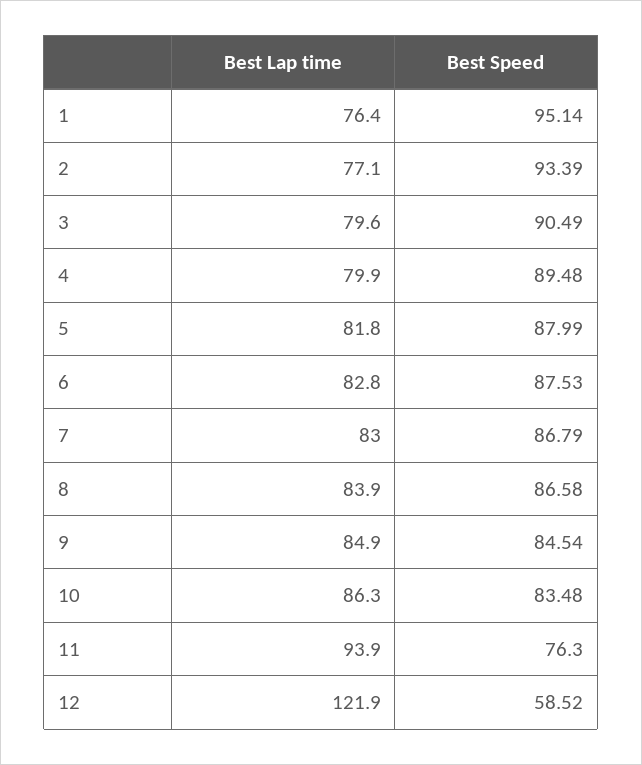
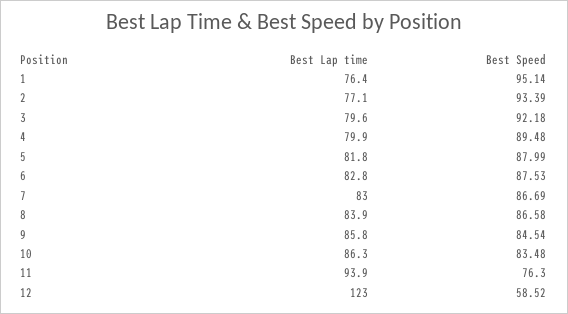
Best Speed, 3: 90.49 -> 92.18
Best Speed, 7: 86.79 -> 86.69
Best Lap time, 9: 84.9 -> 85.8
Best Lap time, 12: 121.9 -> 123

